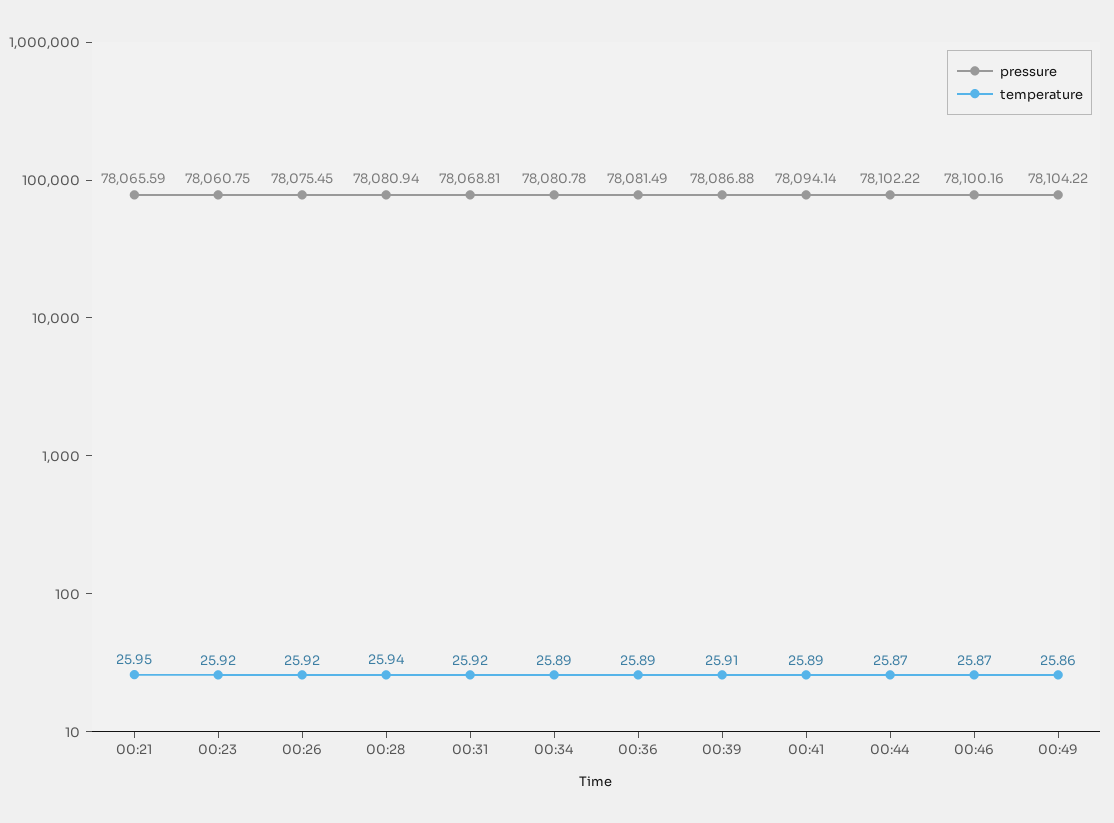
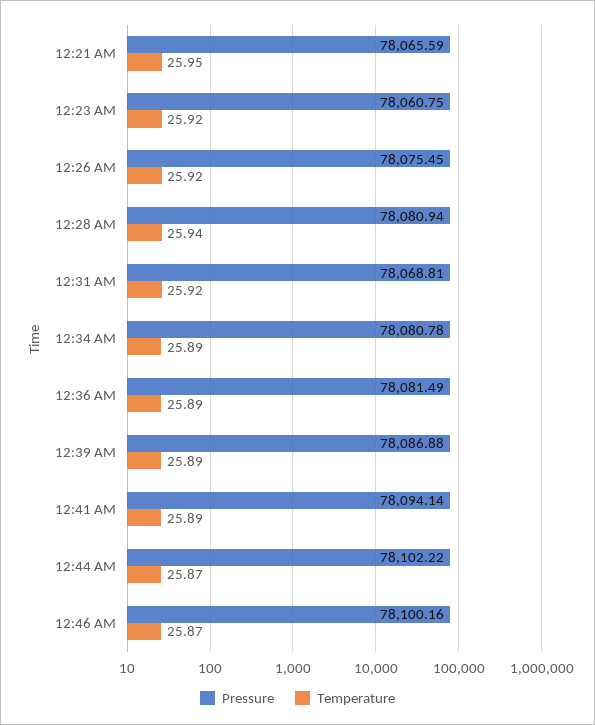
temperature, 00:39: 25.91 -> 25.89
pressure, 00:49: 78104.22 -> none
temperature, 00:49: 25.86 -> none

